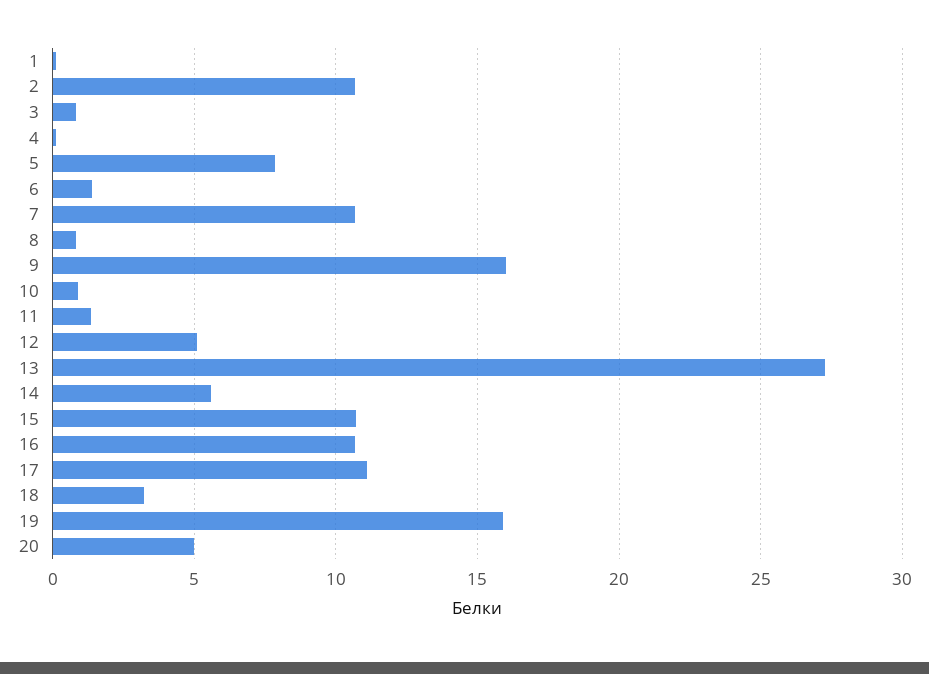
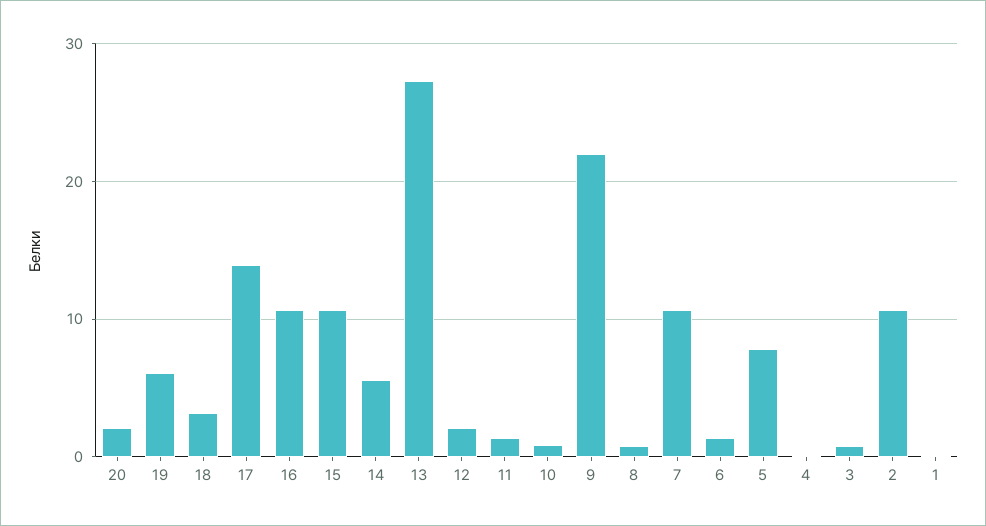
9: 16 -> 22
12: 5 -> 2
17: 11 -> 14
19: 16 -> 6
20: 5 -> 2

